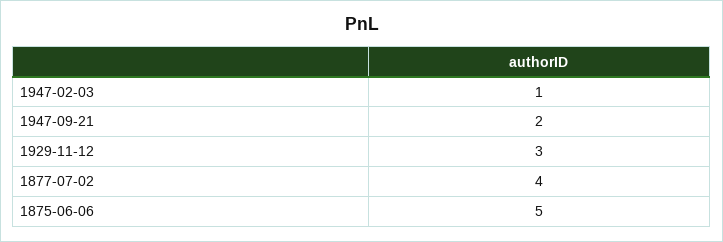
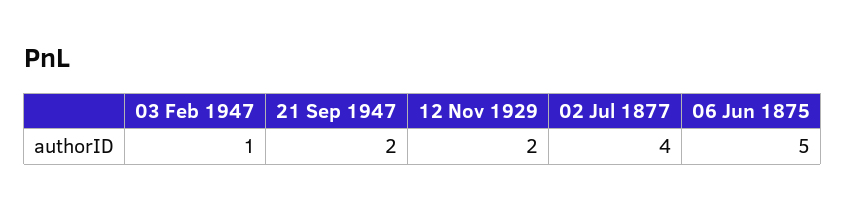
1929-11-12: 3 -> 2

